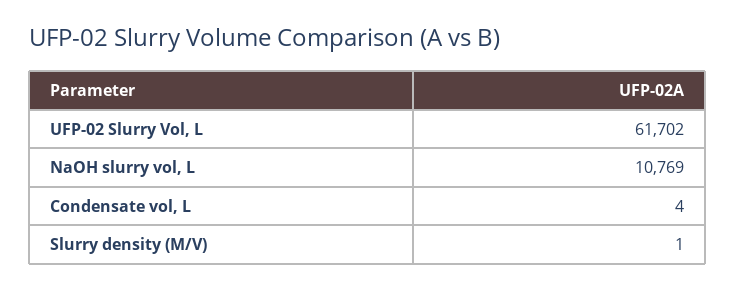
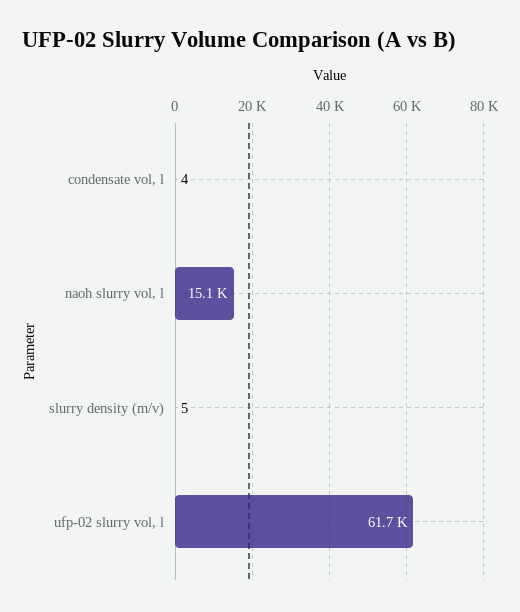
NaOH slurry vol, L: 10769 -> 15100
Slurry density (M/V): 1 -> 5

